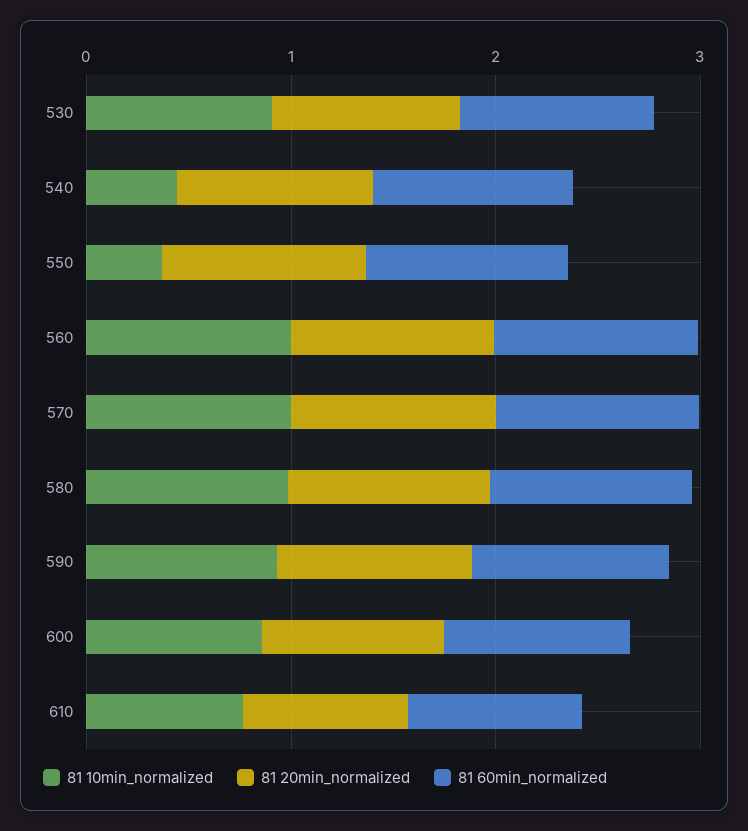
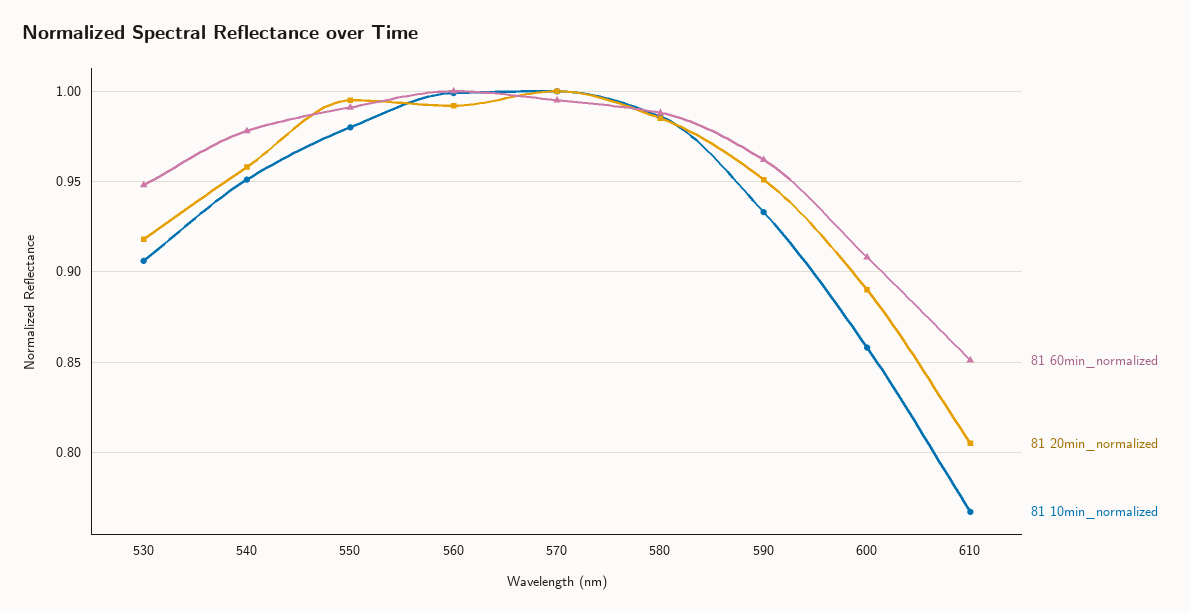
81 10min_normalized, 540: 0.4 -> 0.95
81 10min_normalized, 550: 0.4 -> 0.98

